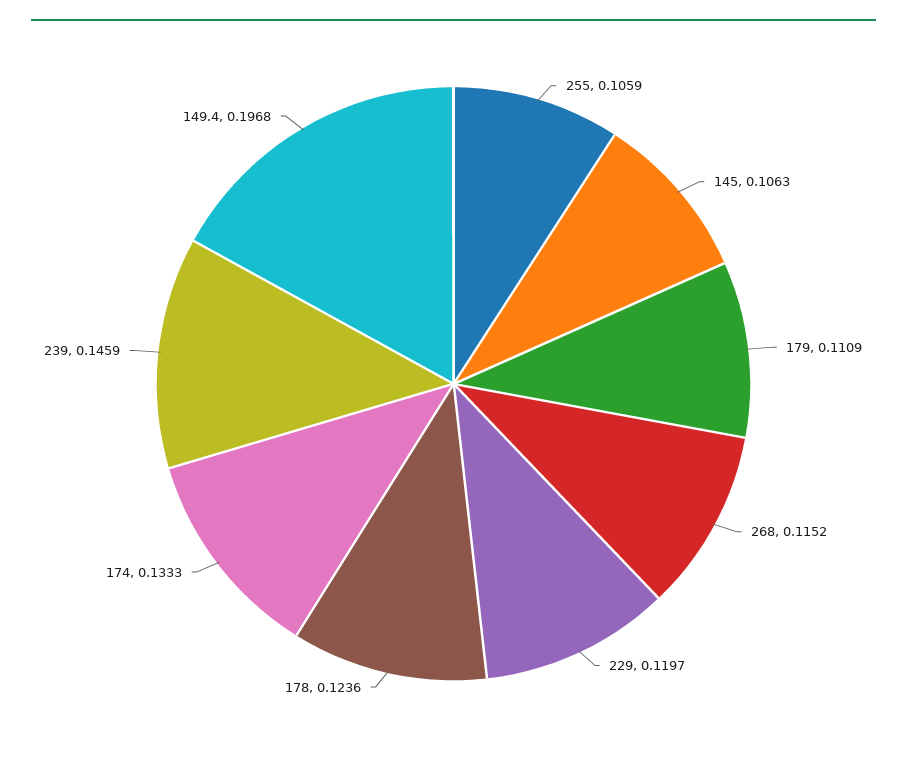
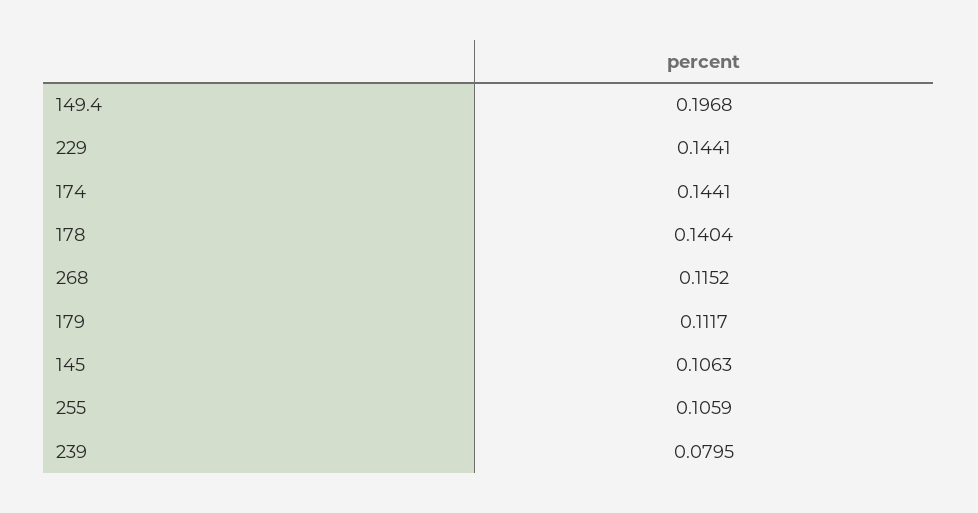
179: 0.1109 -> 0.1117
229: 0.1197 -> 0.1441
178: 0.1236 -> 0.1404
174: 0.1333 -> 0.1441
239: 0.1459 -> 0.0795

